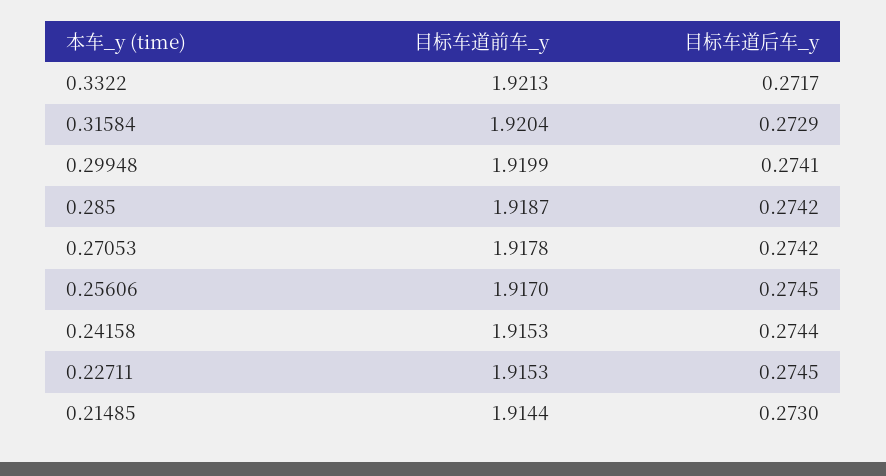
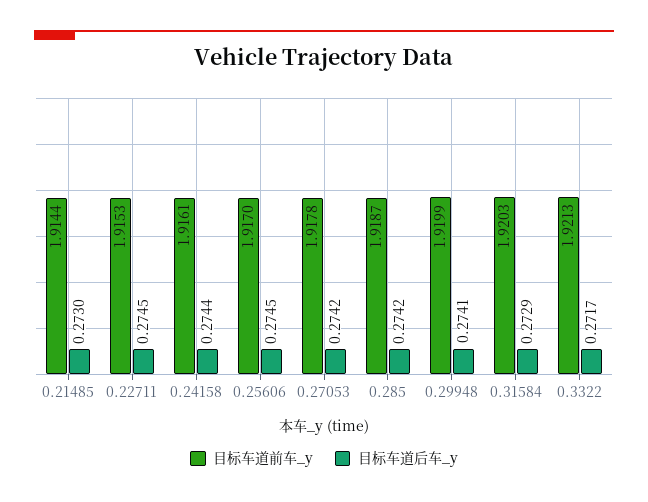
目标车道前车_y, 0.31584: 1.9204 -> 1.9203
目标车道前车_y, 0.24158: 1.9153 -> 1.9161

